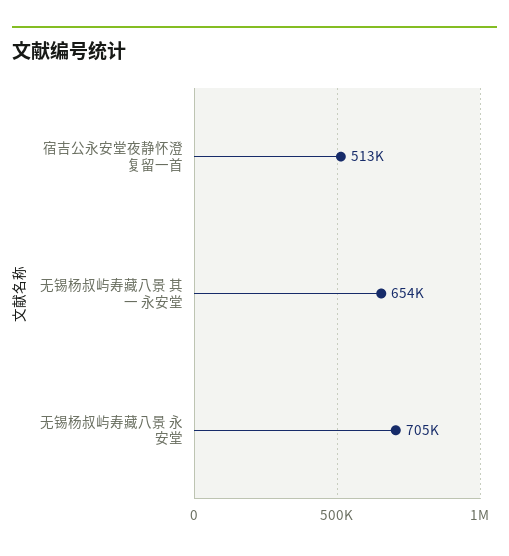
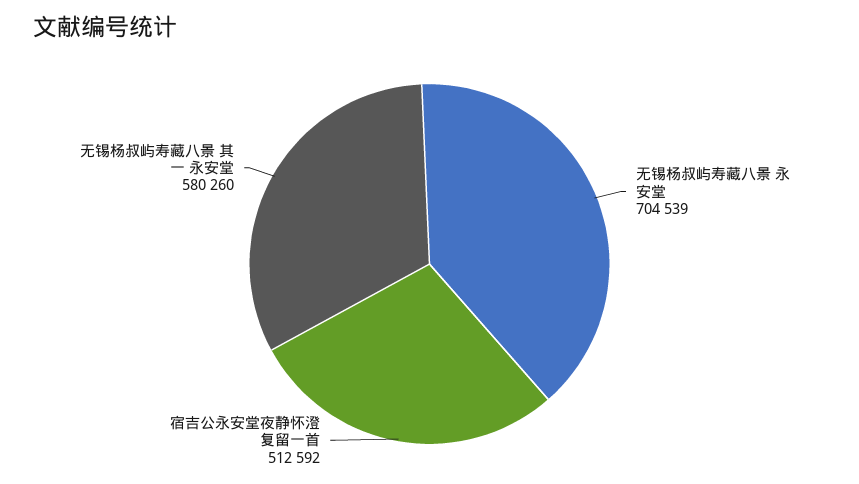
无锡杨叔屿寿藏八景 其一 永安堂: 654000 -> 580260

